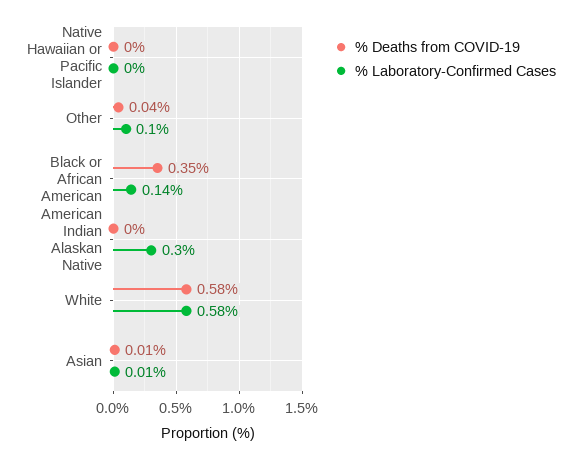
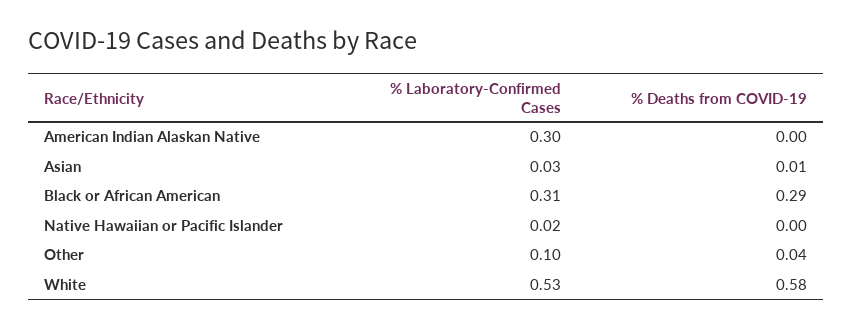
% Laboratory-Confirmed Cases, Native Hawaiian or Pacific Islander: 0 -> 0.02
% Deaths from COVID-19, Black or African American: 0.35 -> 0.29
% Laboratory-Confirmed Cases, Black or African American: 0.14 -> 0.31
% Laboratory-Confirmed Cases, White: 0.58 -> 0.53
% Laboratory-Confirmed Cases, Asian: 0.01 -> 0.03

